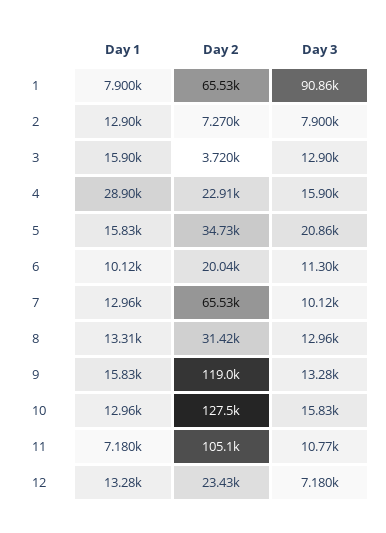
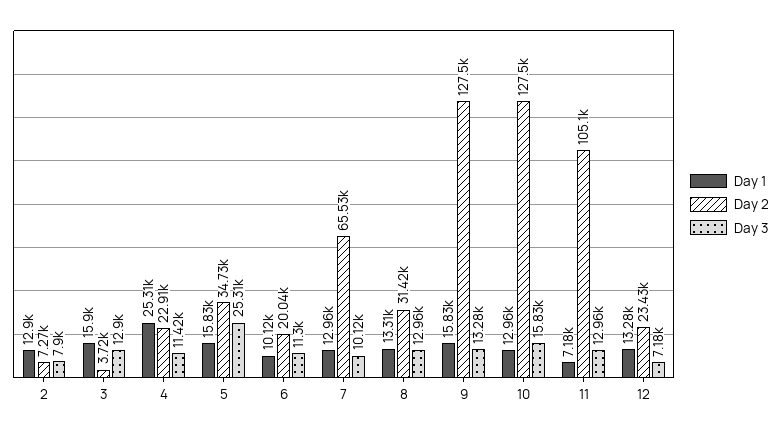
Day 1, 1: 7900 -> none
Day 2, 1: 65530 -> none
Day 3, 1: 90860 -> none
Day 1, 4: 28900 -> 25310
Day 3, 4: 15900 -> 11420
Day 3, 5: 20860 -> 25310
Day 2, 9: 119000 -> 127500
Day 3, 11: 10770 -> 12960

